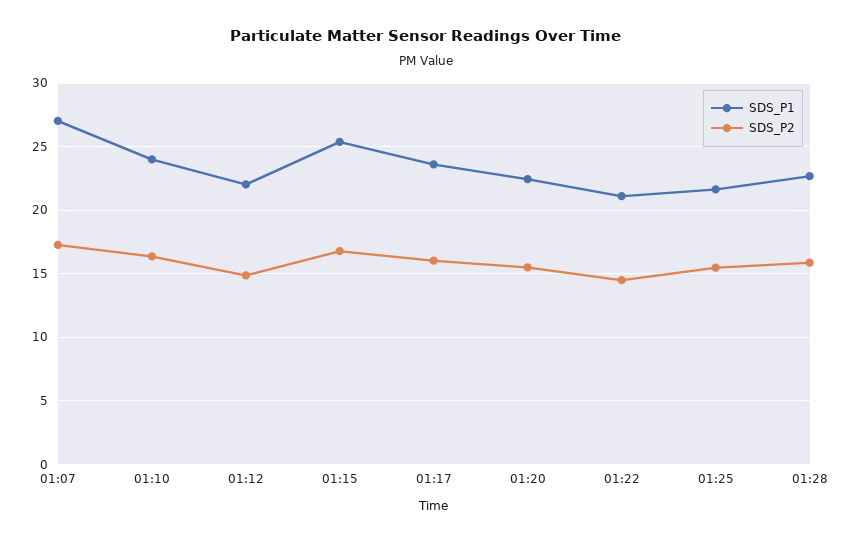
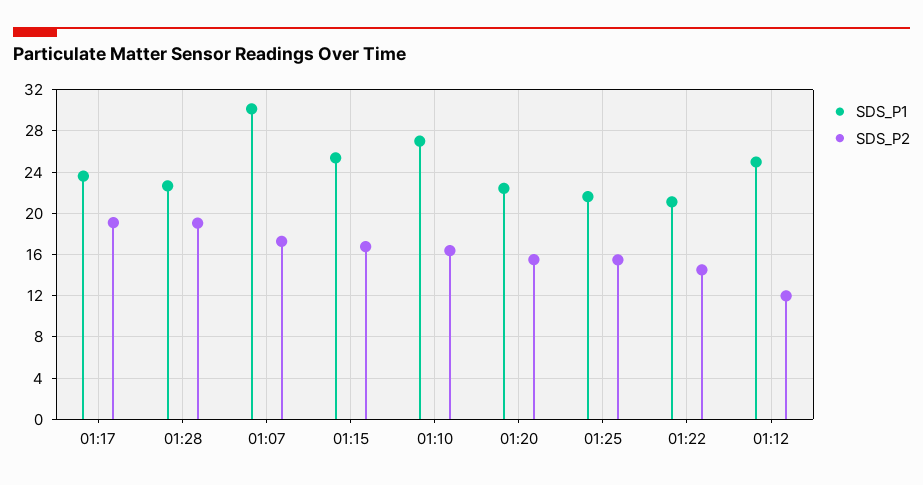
SDS_P1, 01:07: 27 -> 30
SDS_P1, 01:10: 24 -> 27
SDS_P1, 01:12: 22 -> 25
SDS_P2, 01:12: 15 -> 12
SDS_P2, 01:17: 16 -> 19
SDS_P2, 01:28: 16 -> 19

